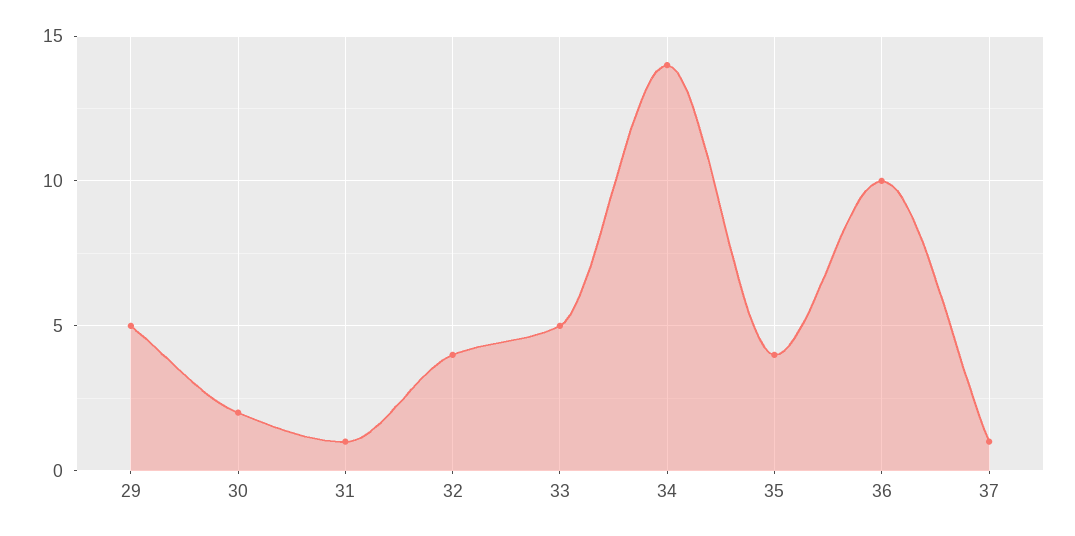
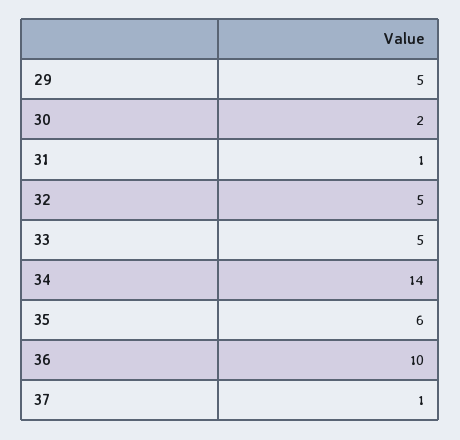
32: 4 -> 5
35: 4 -> 6

